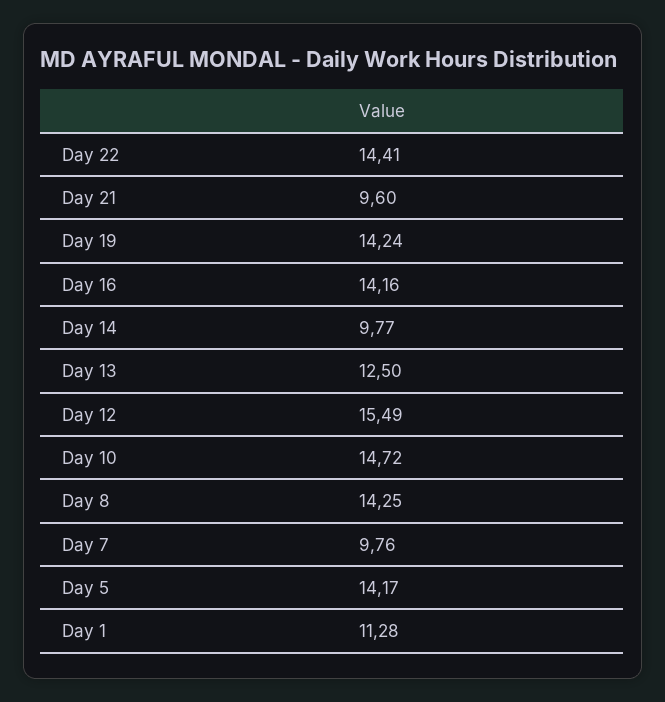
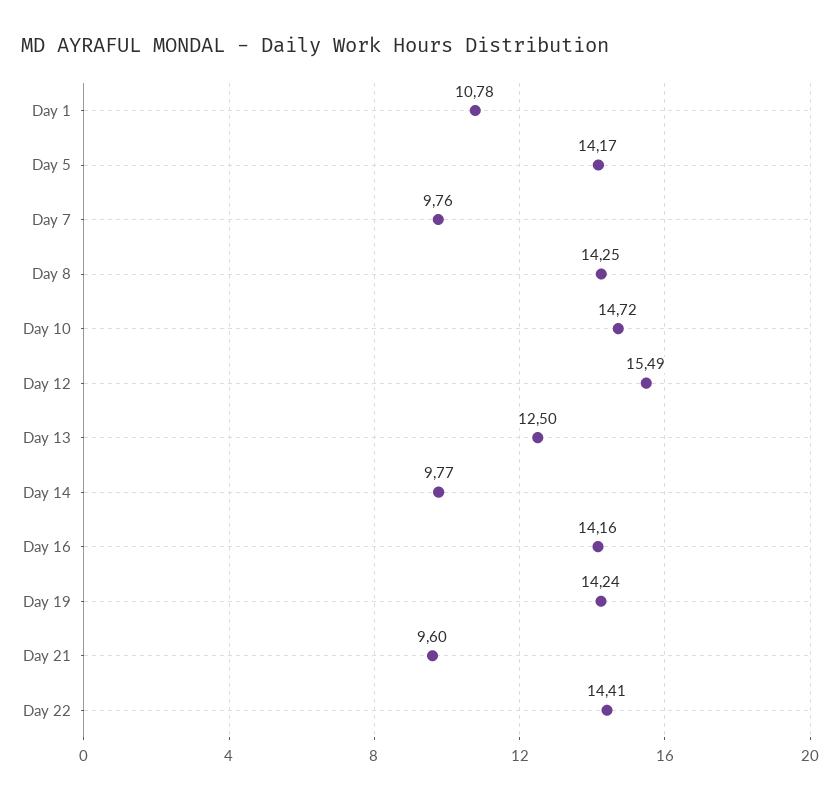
Day 1: 11.28 -> 10.78

